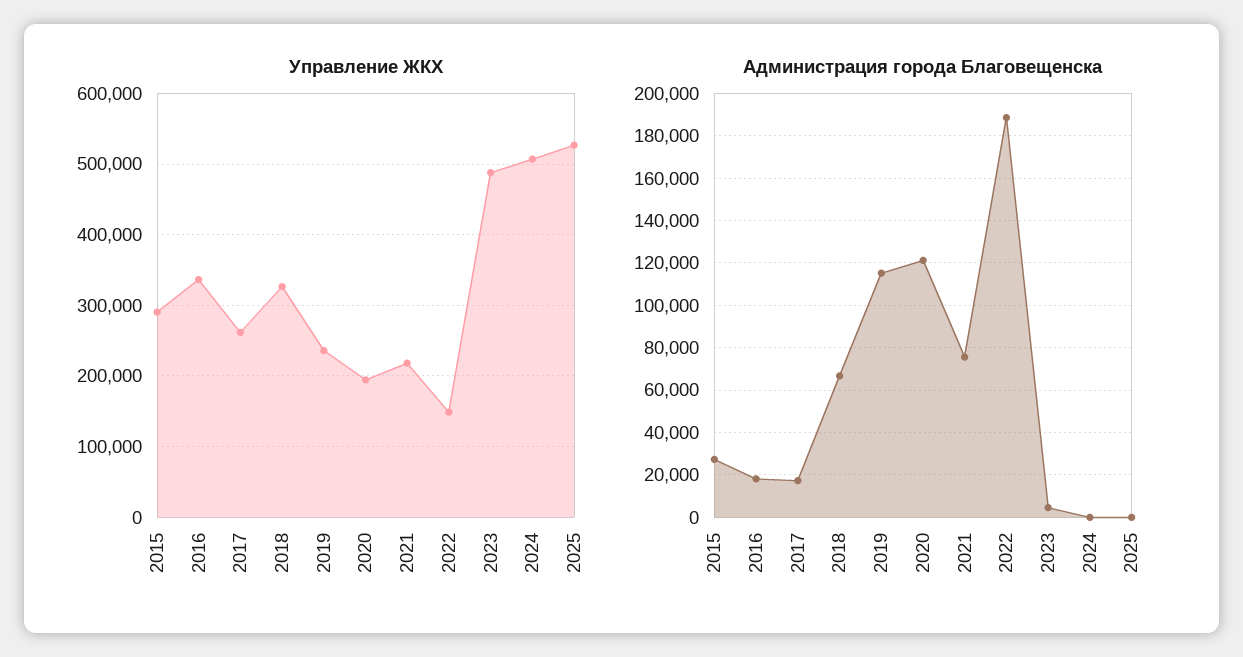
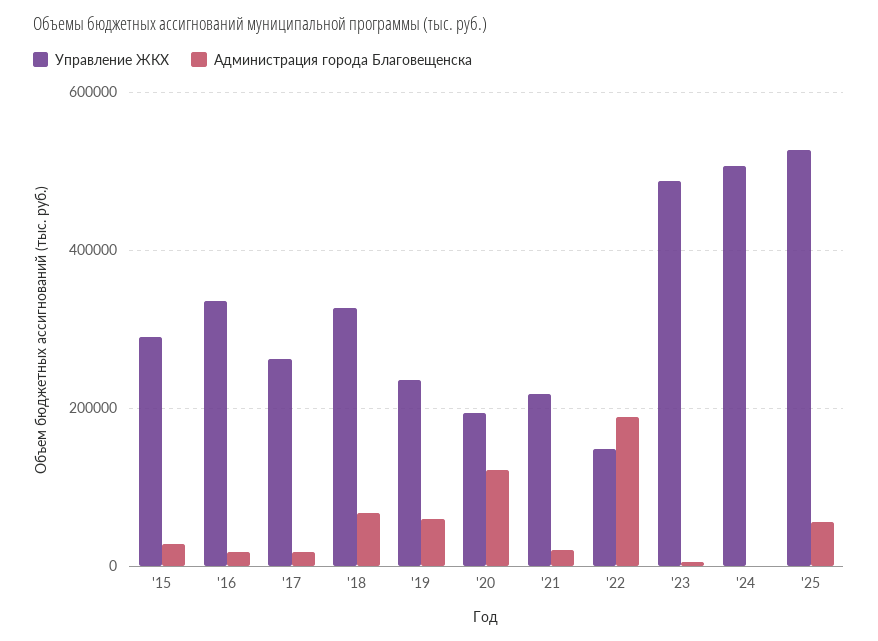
Администрация города Благовещенска, 2019: 115000 -> 60000
Администрация города Благовещенска, 2021: 75000 -> 20000
Администрация города Благовещенска, 2025: 0 -> 60000

